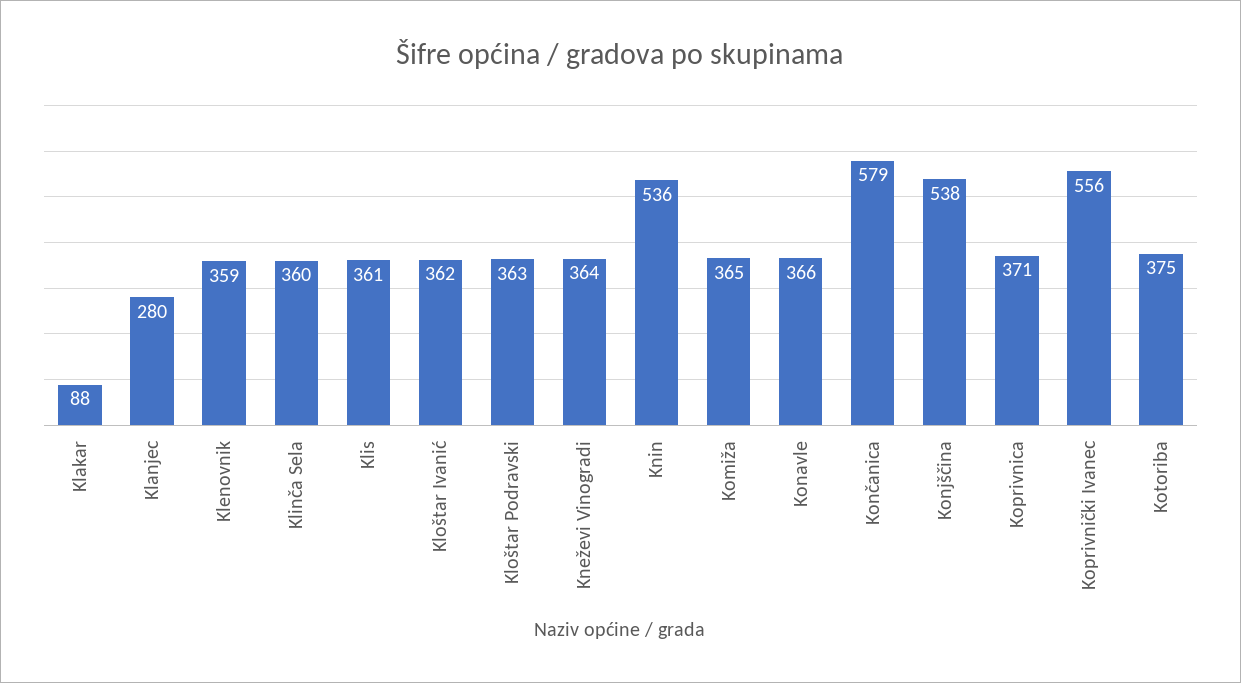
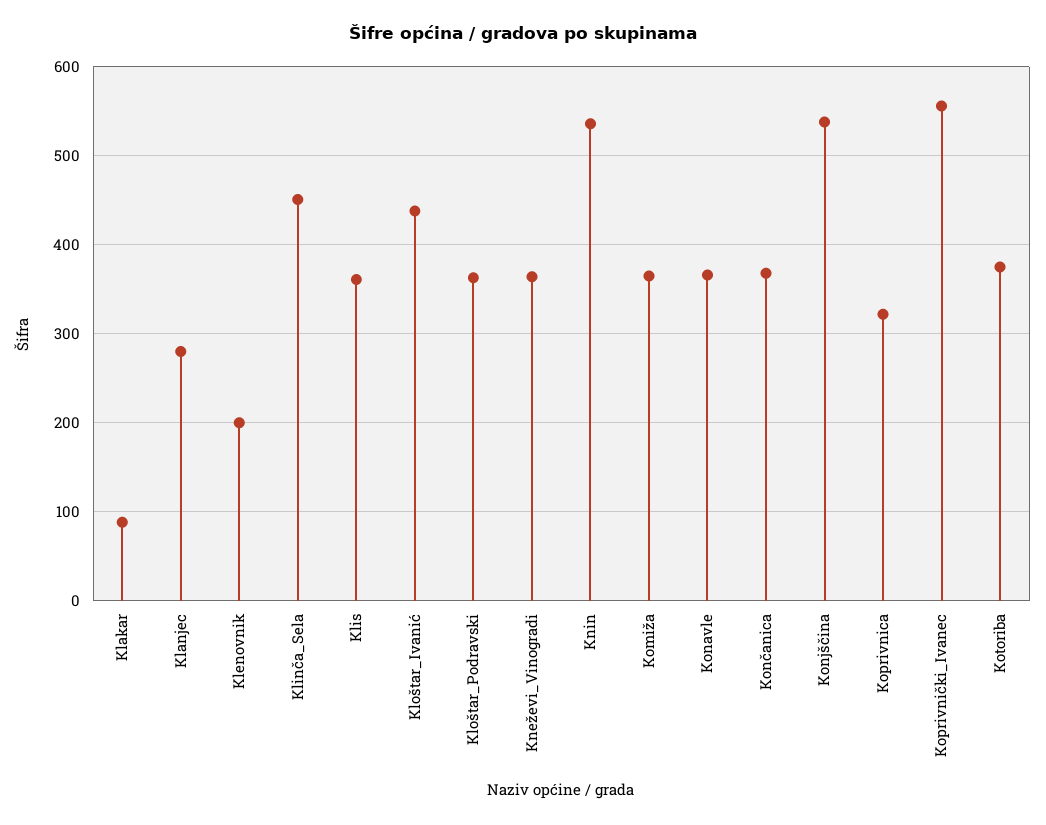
Klenovnik: 359 -> 200
Klinča Sela: 360 -> 450
Kloštar Ivanić: 362 -> 440
Končanica: 579 -> 370
Koprivnica: 371 -> 320

